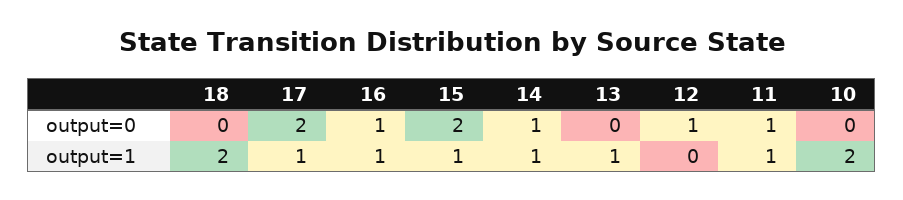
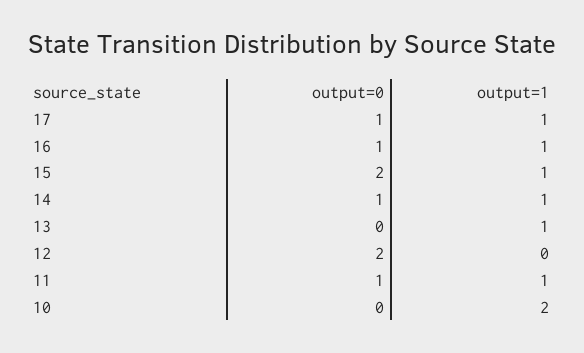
18, output=0: 0 -> none
17, output=0: 2 -> 1
12, output=0: 1 -> 2
18, output=1: 2 -> none

